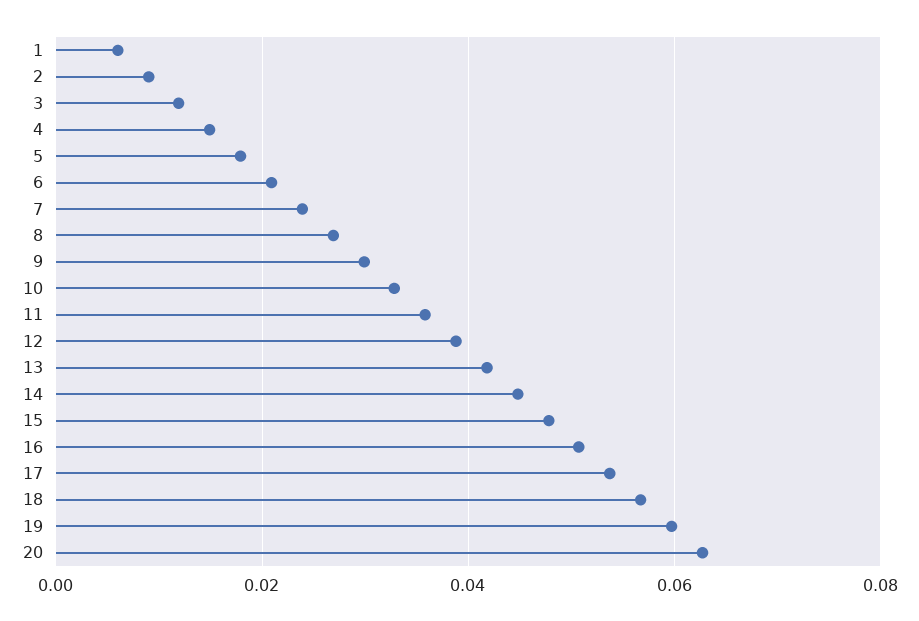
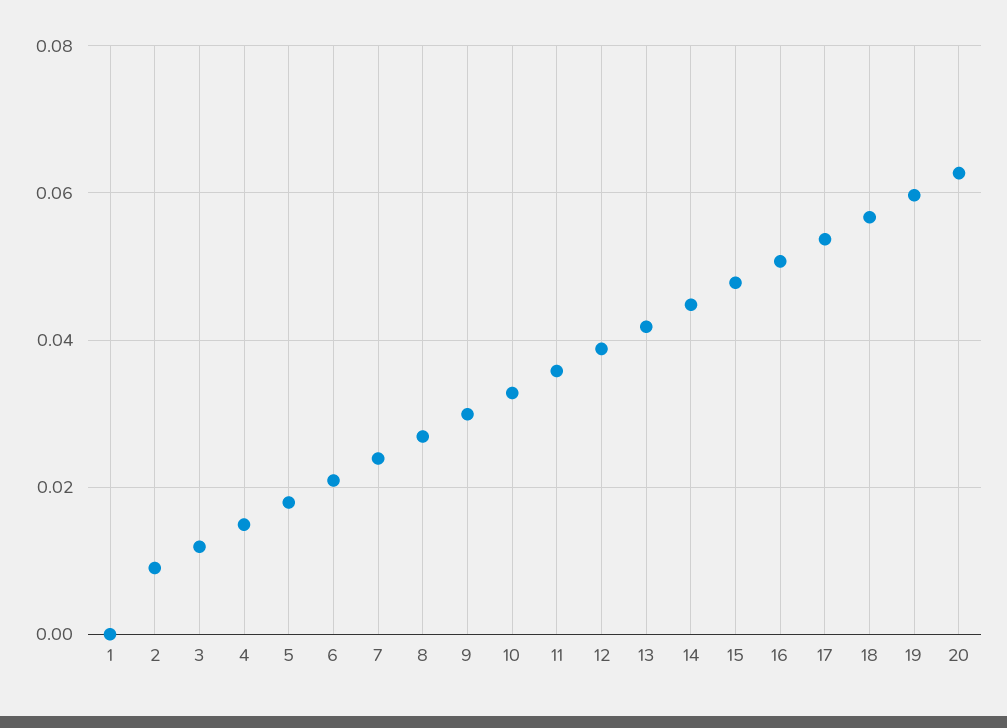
1: 0.006 -> 0

